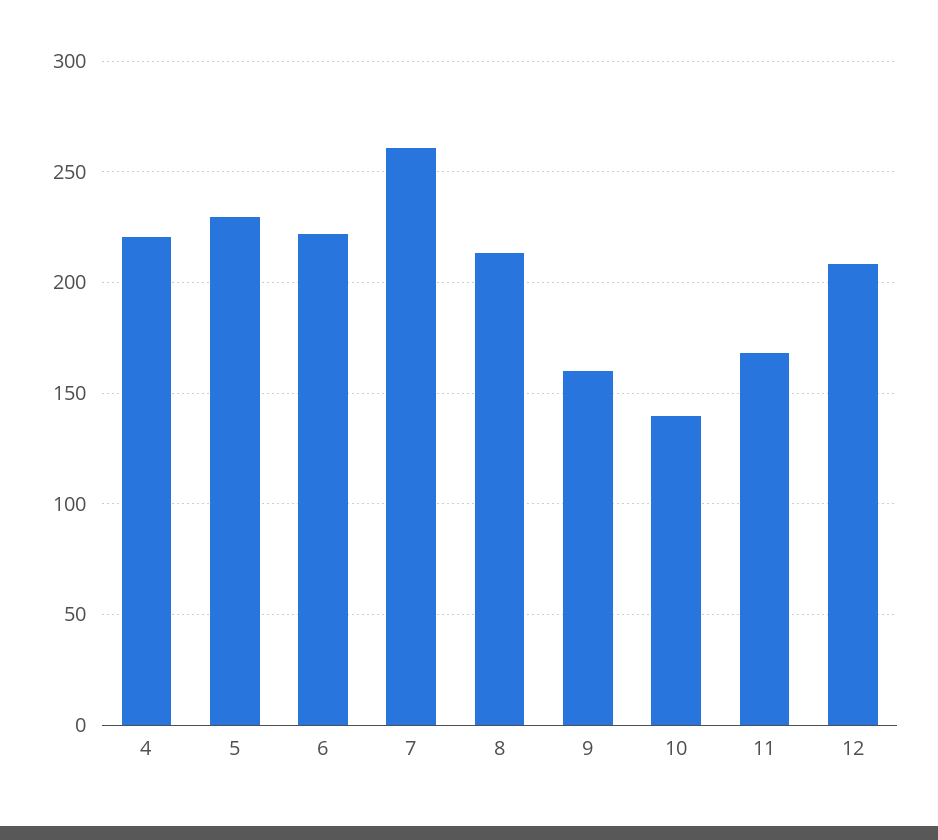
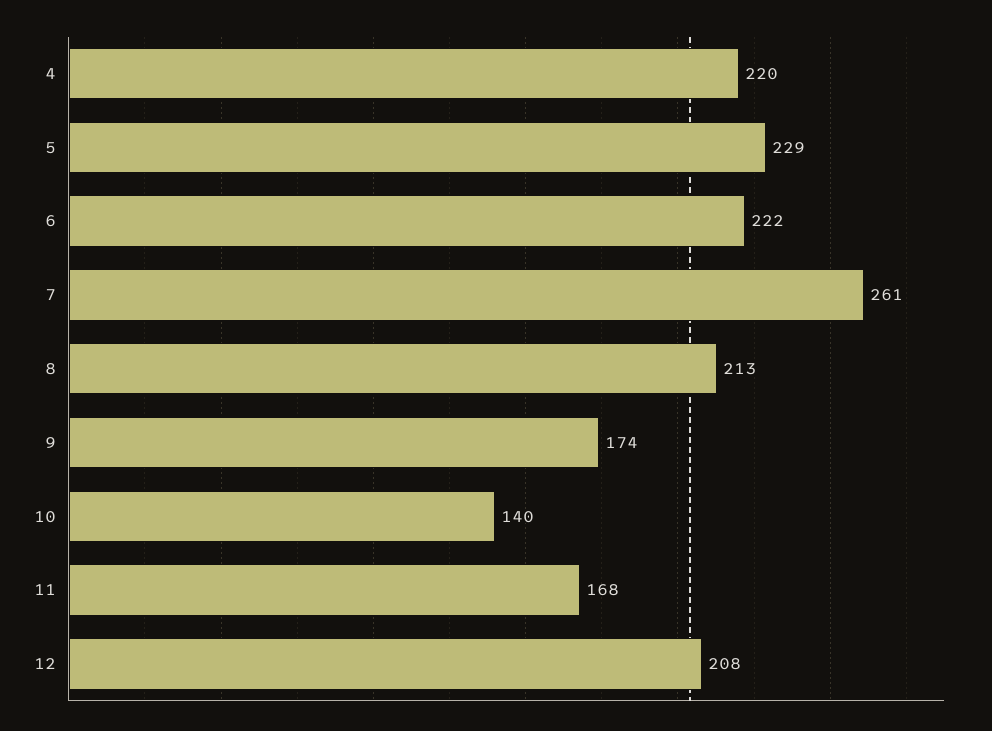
9: 160 -> 174

